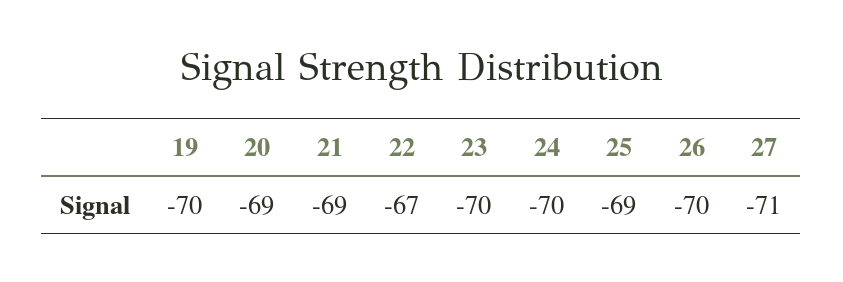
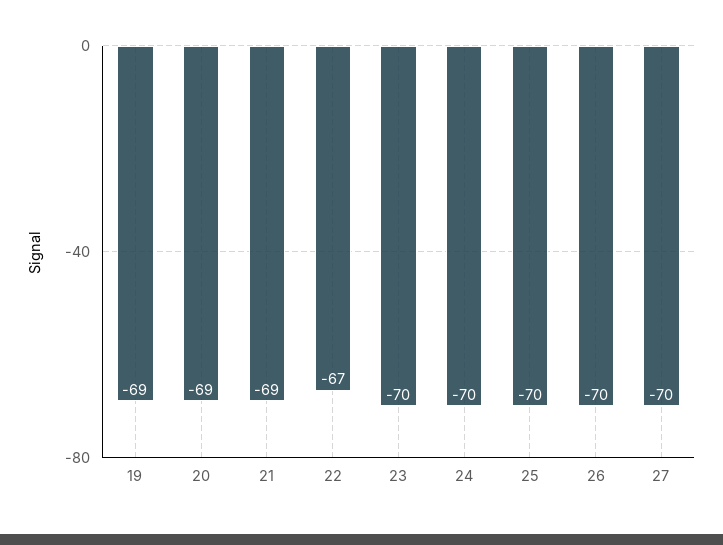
19: -70 -> -69
25: -69 -> -70
27: -71 -> -70

